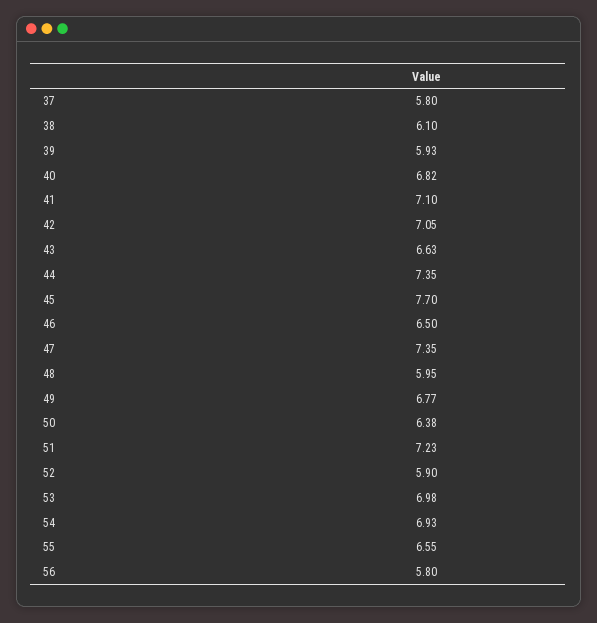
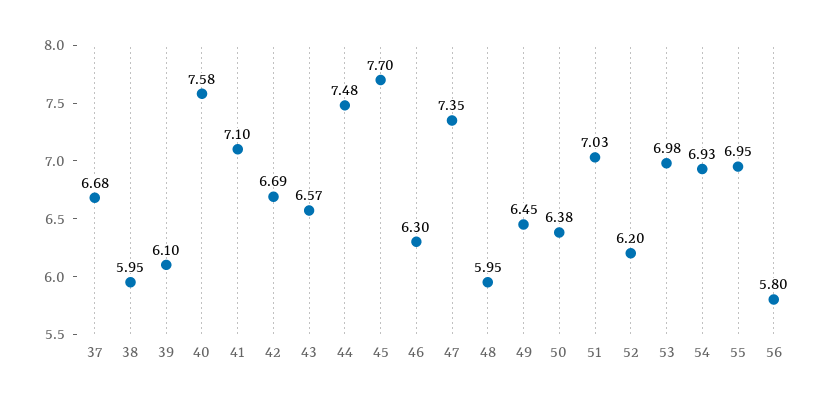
37: 5.8 -> 6.68
38: 6.1 -> 5.95
39: 5.93 -> 6.1
40: 6.82 -> 7.58
42: 7.05 -> 6.69
43: 6.63 -> 6.57
44: 7.35 -> 7.48
46: 6.5 -> 6.3
49: 6.77 -> 6.45
51: 7.23 -> 7.03
52: 5.9 -> 6.2
55: 6.55 -> 6.95

